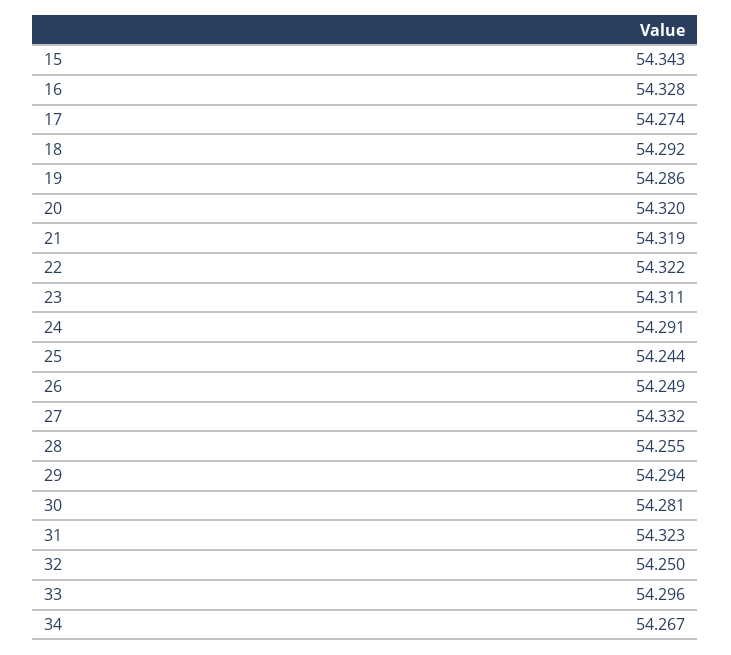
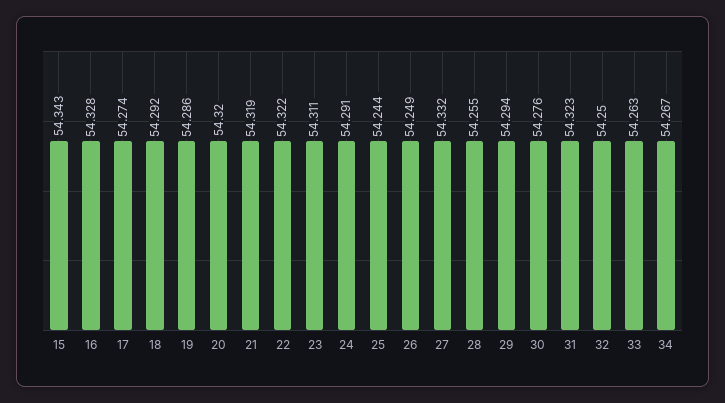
30: 54.281 -> 54.276
33: 54.296 -> 54.263

